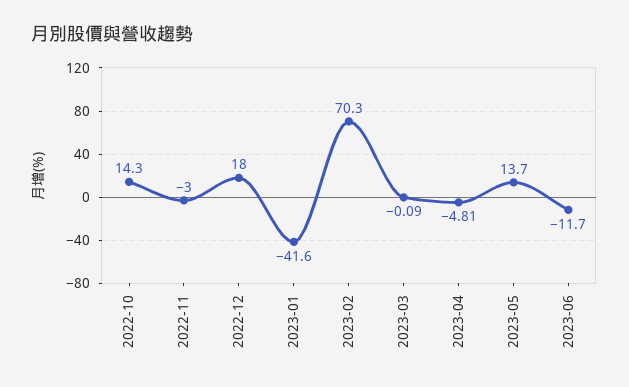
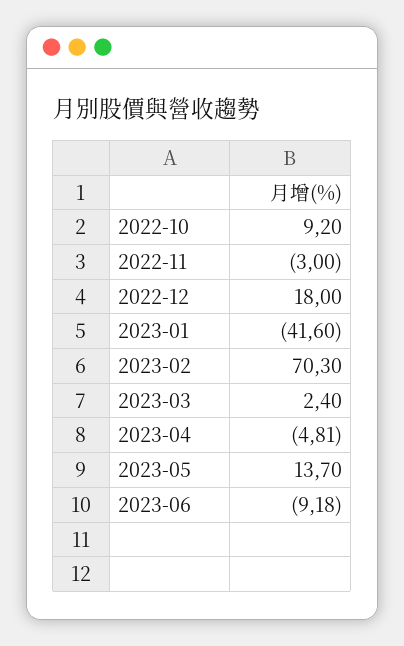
2022-10: 14.3 -> 9.2
2023-03: -0.09 -> 2.4
2023-06: -11.7 -> -9.18

